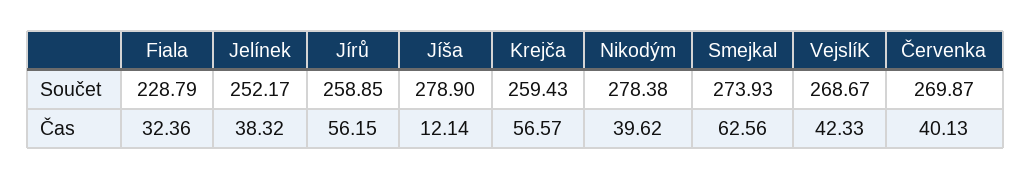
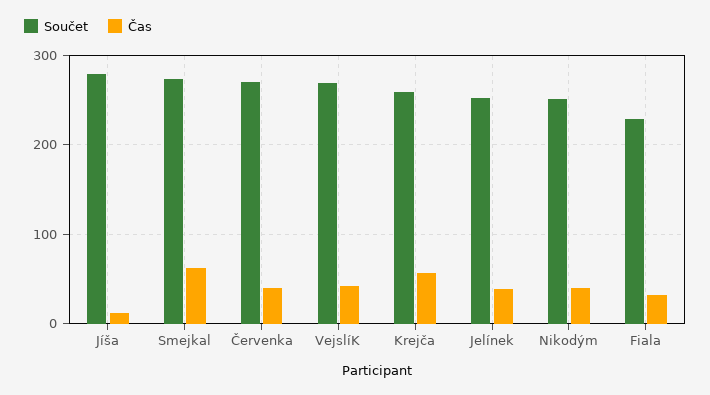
Součet, Jírů: 258.85 -> none
Součet, Nikodým: 278.38 -> 250
Čas, Jírů: 56.15 -> none

